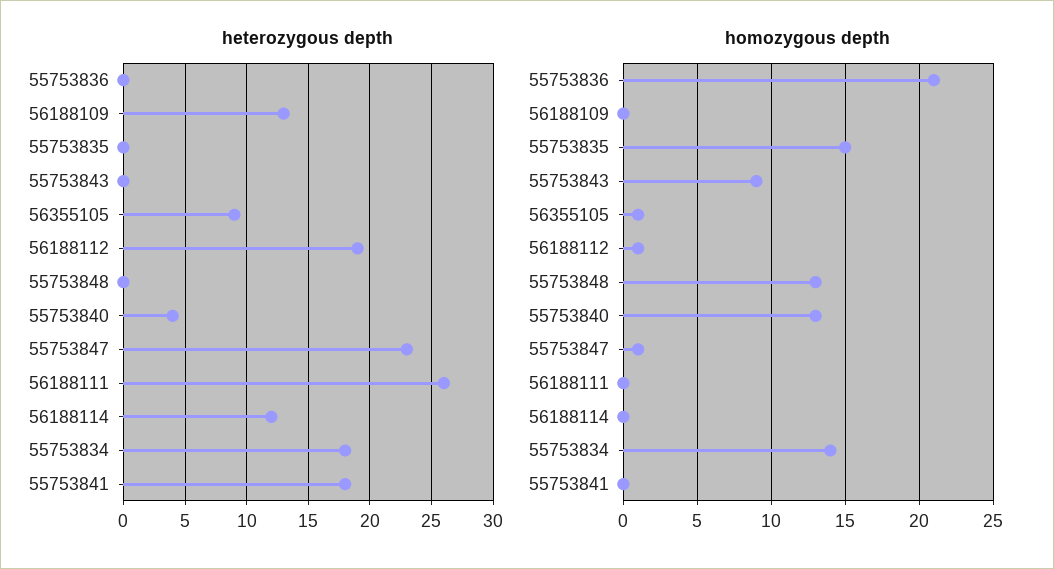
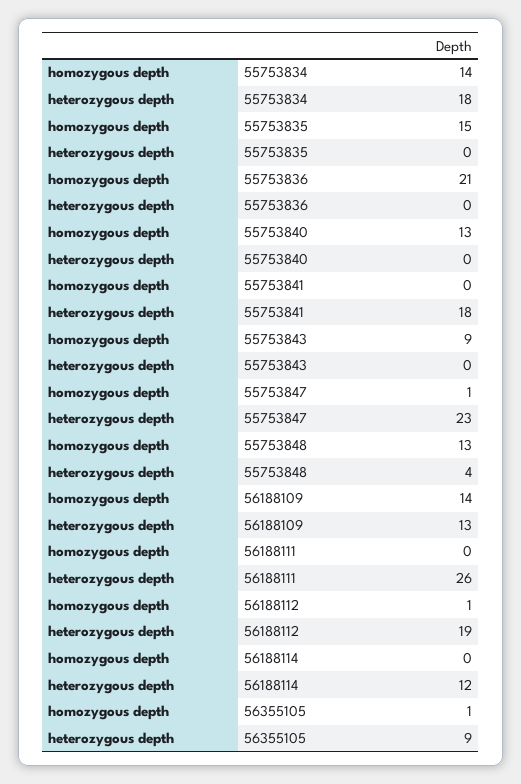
heterozygous depth, 55753848: 0 -> 4
heterozygous depth, 55753840: 4 -> 0
homozygous depth, 56188109: 0 -> 14

